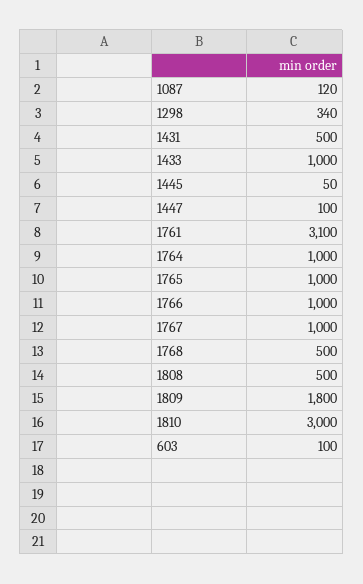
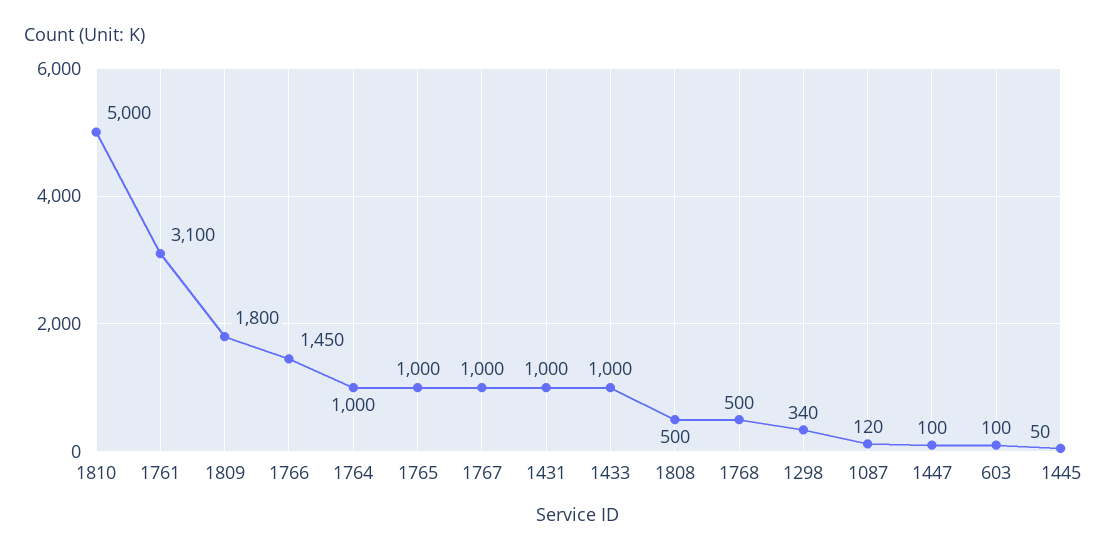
1431: 500 -> 1000
1766: 1000 -> 1450
1810: 3000 -> 5000

